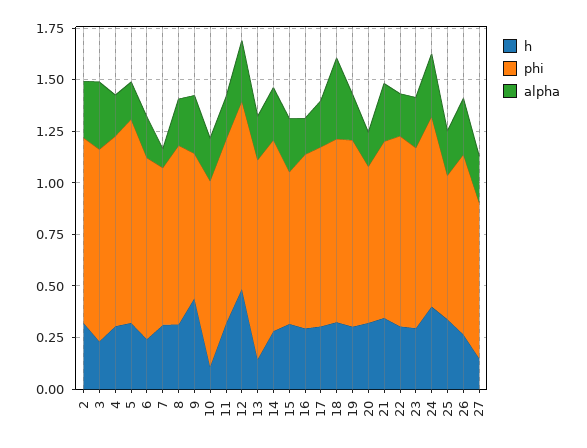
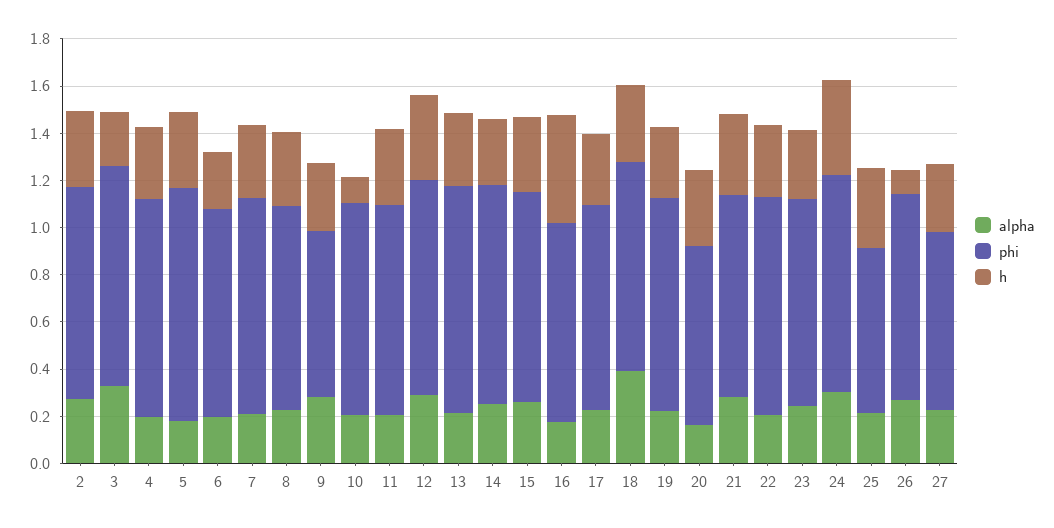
phi, 7: 0.75 -> 0.9
alpha, 7: 0.1 -> 0.2
h, 9: 0.45 -> 0.3
h, 12: 0.5 -> 0.35
h, 13: 0.15 -> 0.3
phi, 15: 0.75 -> 0.9
h, 16: 0.3 -> 0.45
h, 26: 0.25 -> 0.1
h, 27: 0.15 -> 0.3

